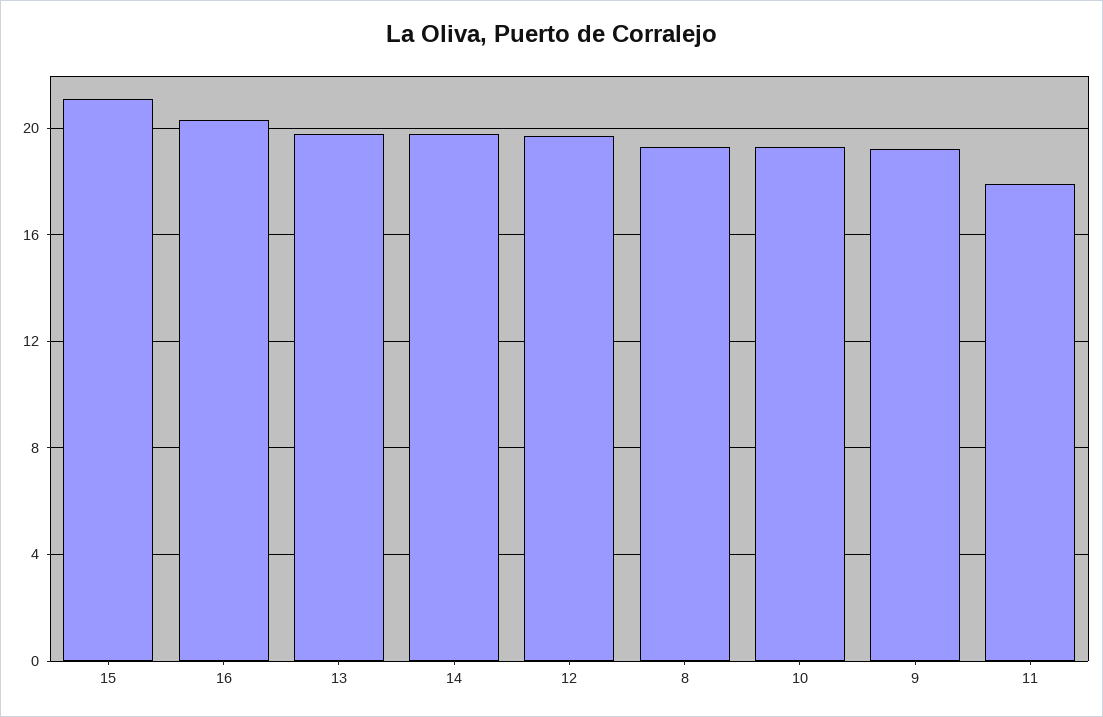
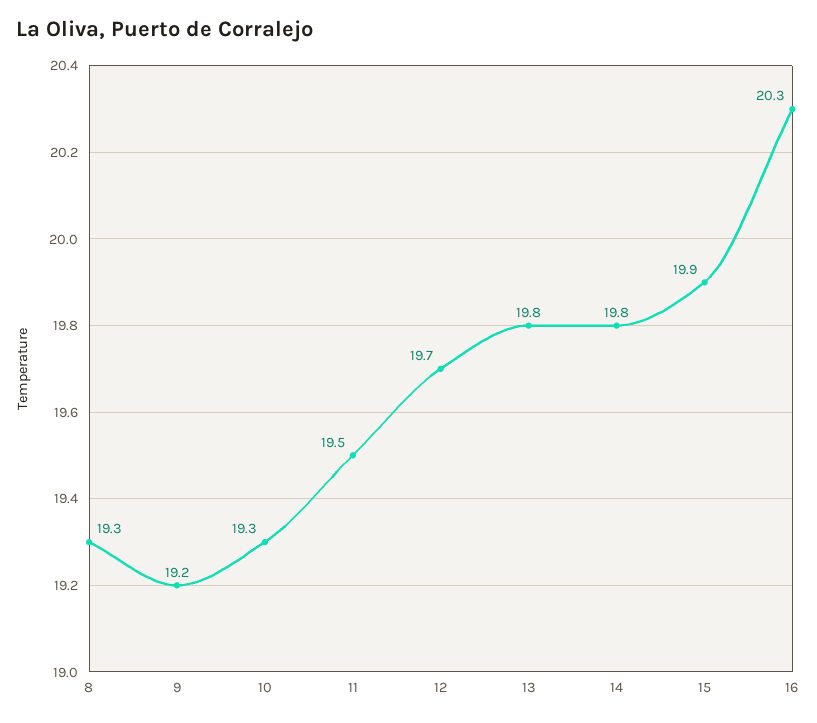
15: 21 -> 19.9
11: 18 -> 19.5

